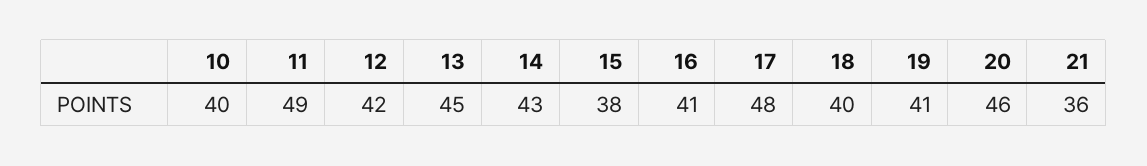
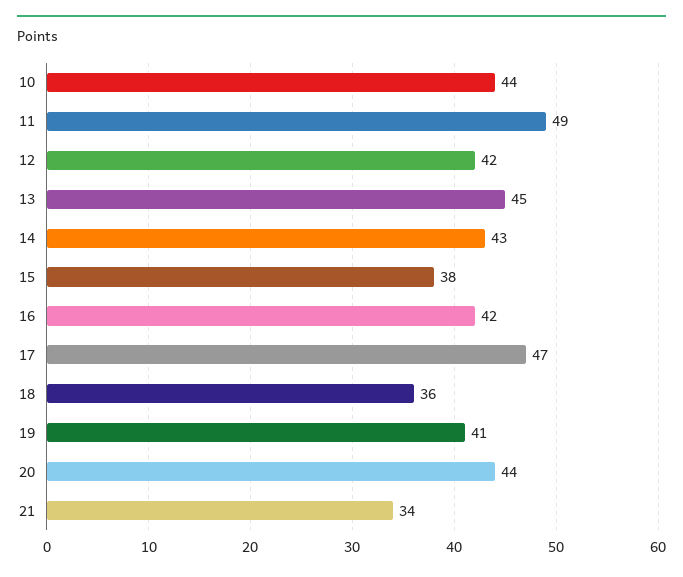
10: 40 -> 44
16: 41 -> 42
17: 48 -> 47
18: 40 -> 36
20: 46 -> 44
21: 36 -> 34

